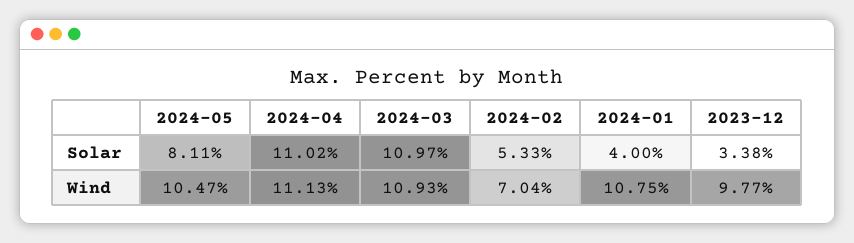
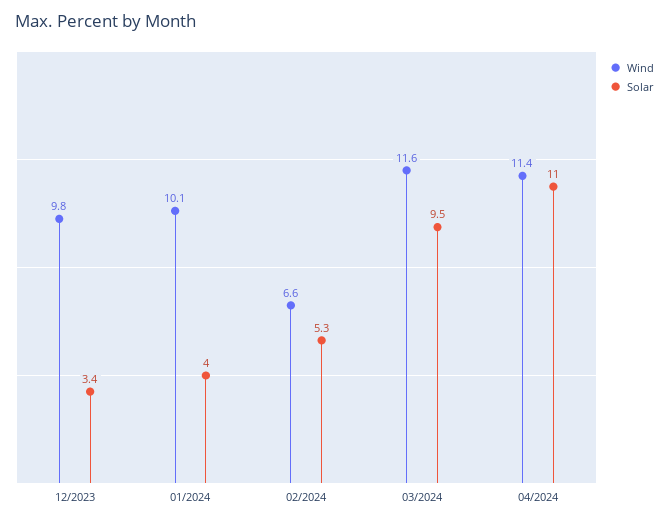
Solar, 2024-05: 8.11 -> none
Solar, 2024-03: 10.97 -> 9.5
Wind, 2024-05: 10.47 -> none
Wind, 2024-04: 11.13 -> 11.4
Wind, 2024-03: 10.93 -> 11.6
Wind, 2024-02: 7.04 -> 6.6
Wind, 2024-01: 10.75 -> 10.1

